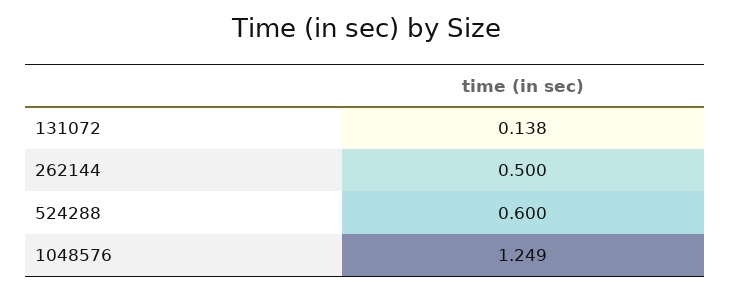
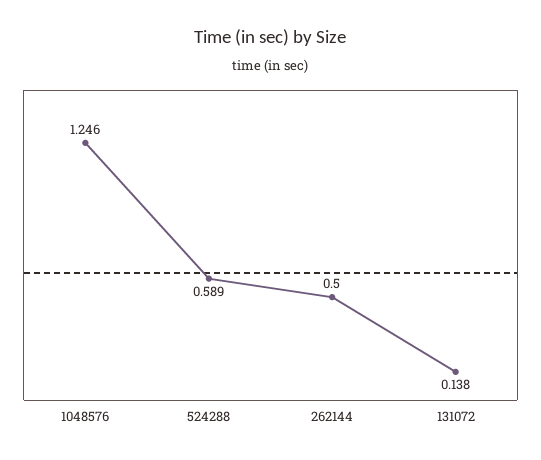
524288: 0.6 -> 0.589
1048576: 1.249 -> 1.246

